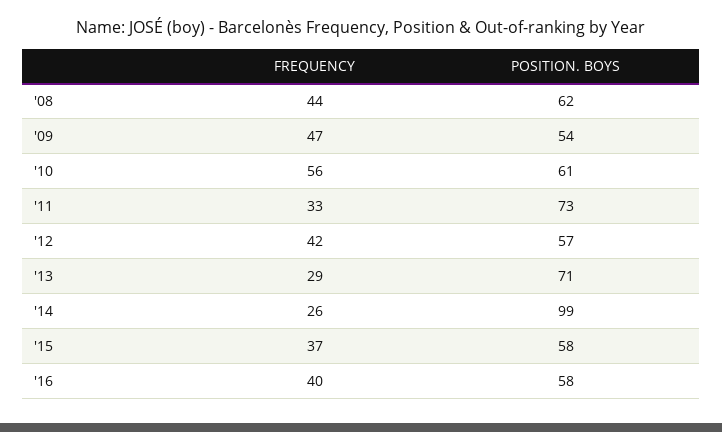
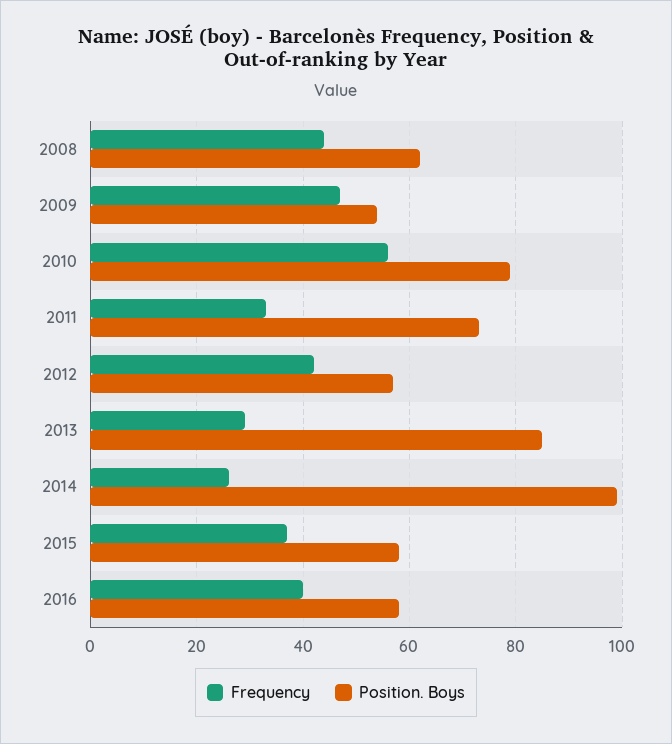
POSITION. BOYS, '10: 61 -> 80
POSITION. BOYS, '13: 71 -> 85

